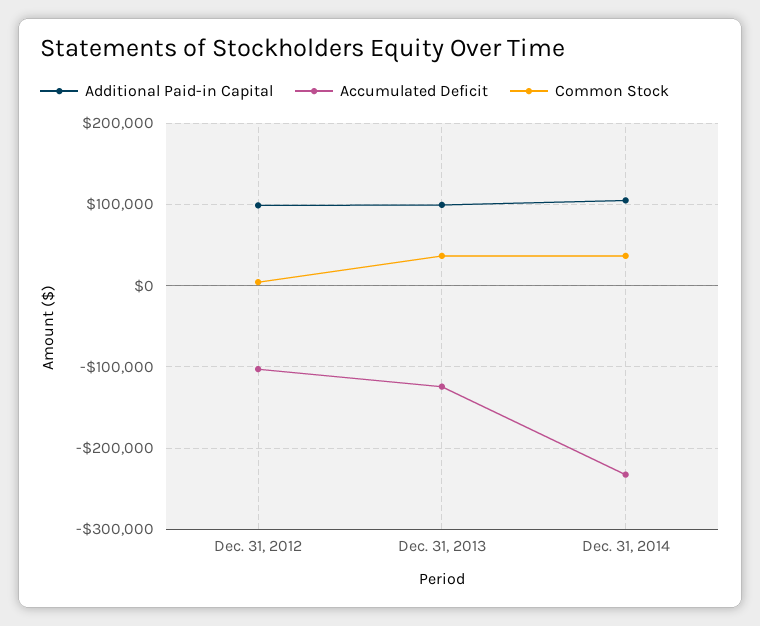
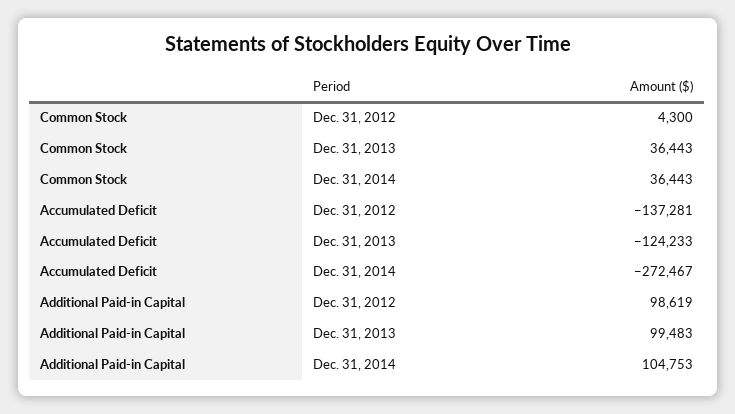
Accumulated Deficit, Dec. 31, 2012: -100000 -> -137281
Accumulated Deficit, Dec. 31, 2014: -230000 -> -272467

